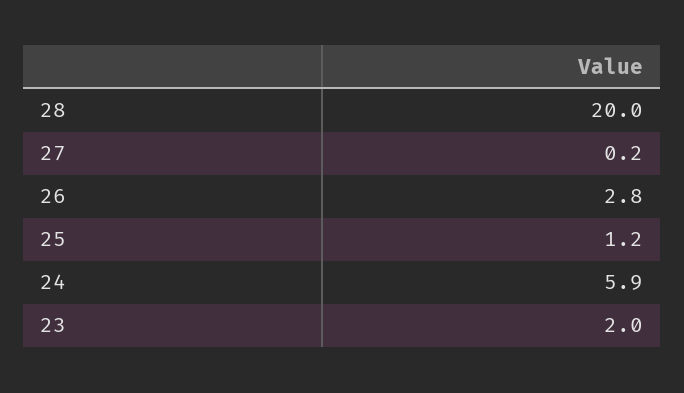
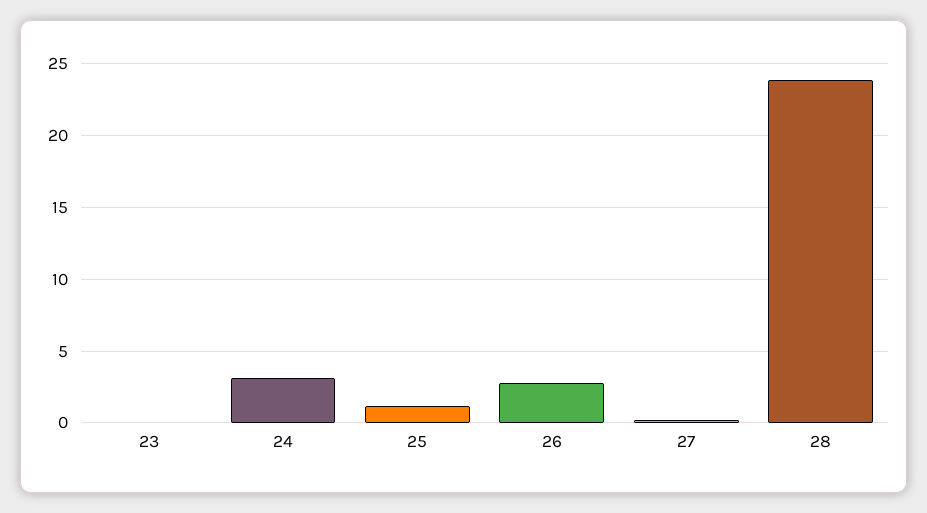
28: 20 -> 24
24: 5.9 -> 3
23: 2 -> 0

